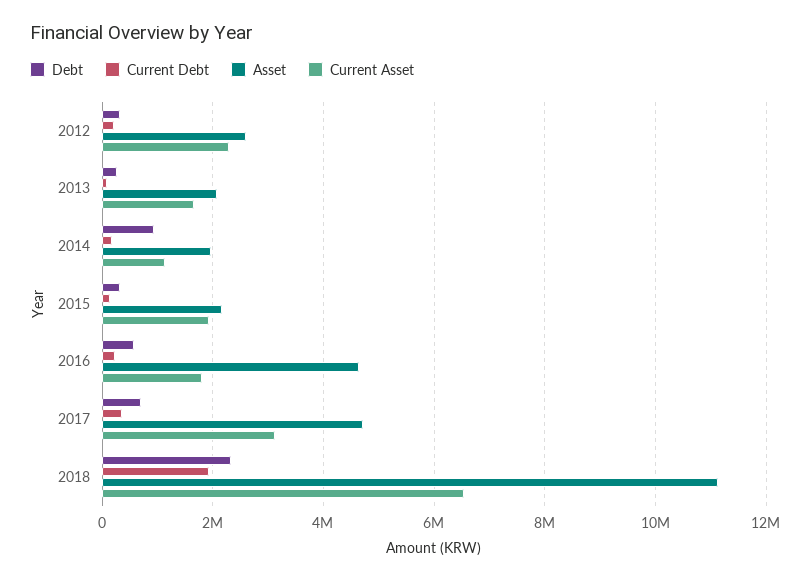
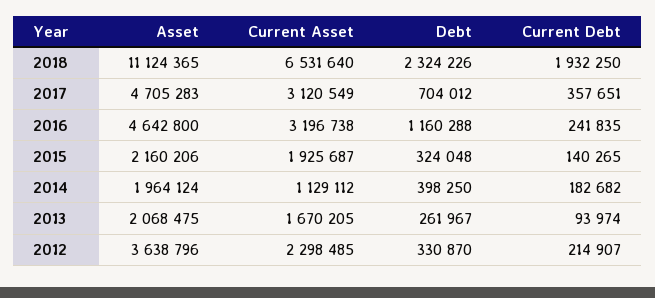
Asset, 2012: 2600000 -> 3638796
Debt, 2014: 1000000 -> 398250
Debt, 2016: 600000 -> 1160288
Current Asset, 2016: 1800000 -> 3196738

